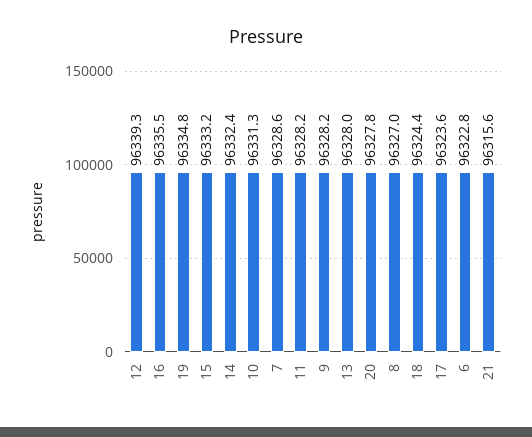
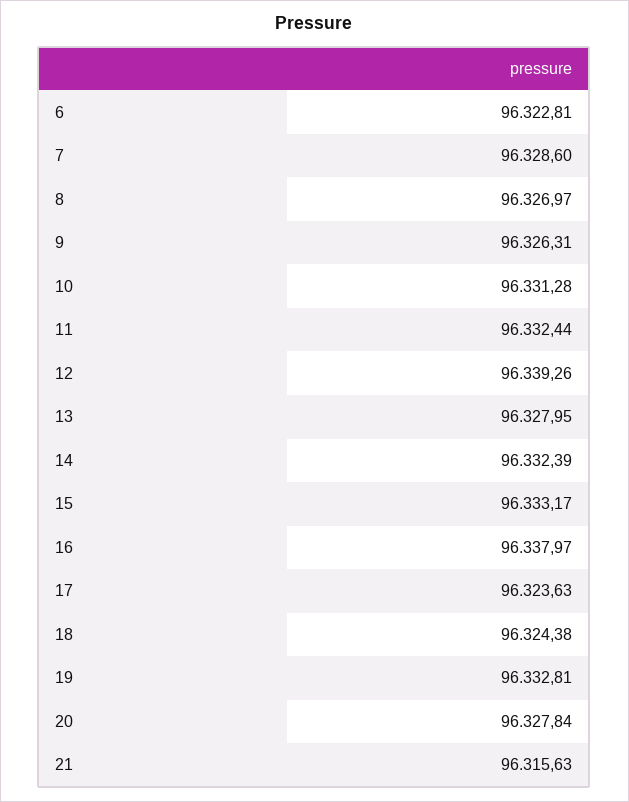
16: 96335.5 -> 96337.97
19: 96334.8 -> 96332.81
11: 96328.2 -> 96332.44
9: 96328.2 -> 96326.31

